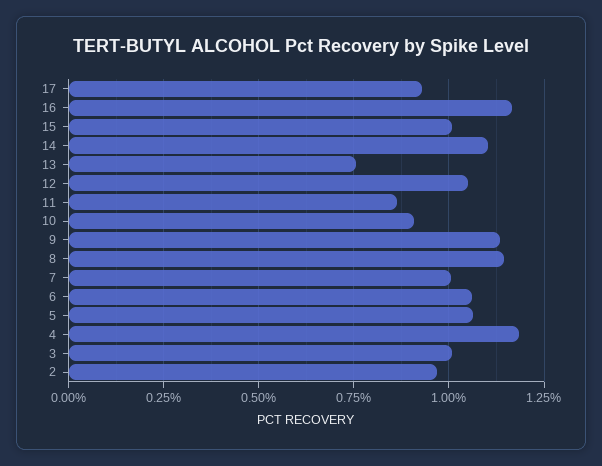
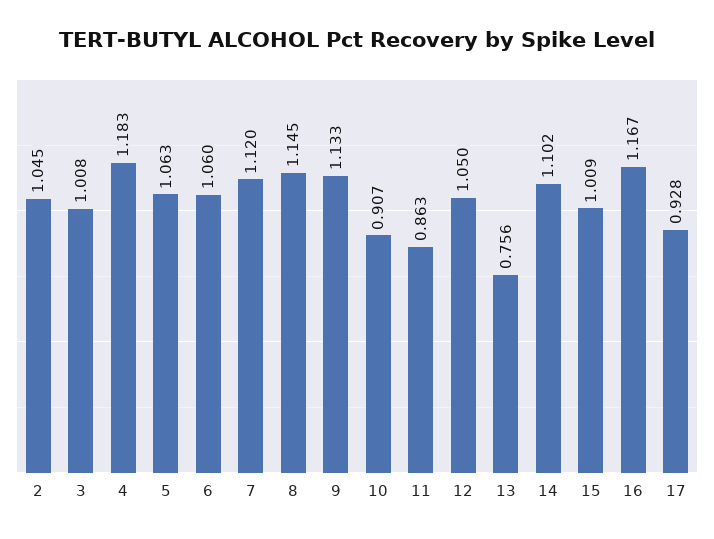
7: 1 -> 1.12
2: 0.975 -> 1.045

